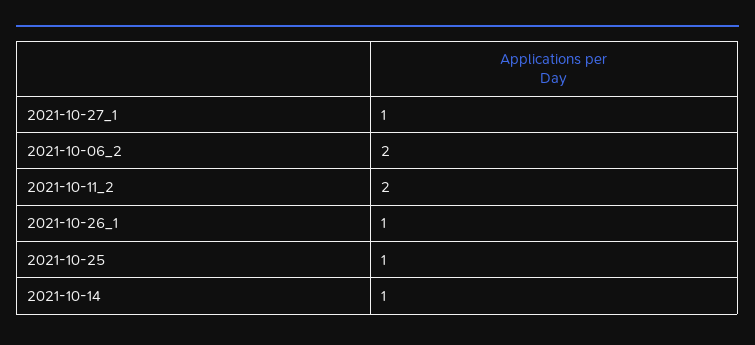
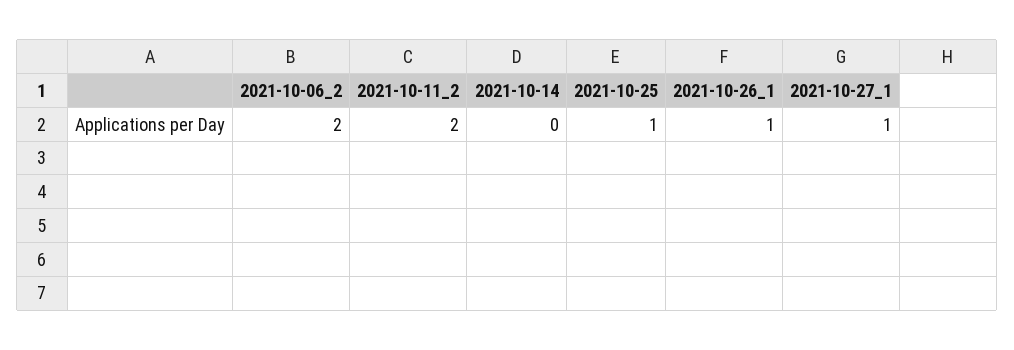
2021-10-14: 1 -> 0

